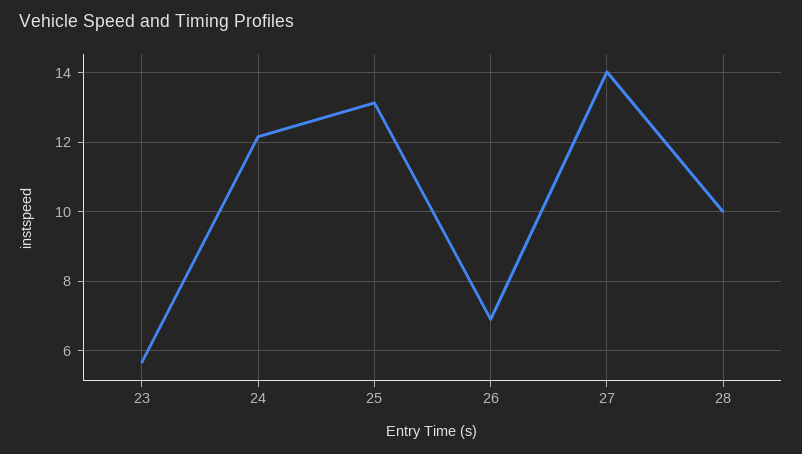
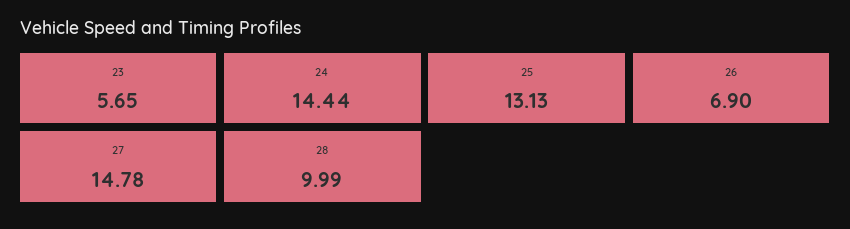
24: 12.2 -> 14.44
27: 14 -> 14.78

